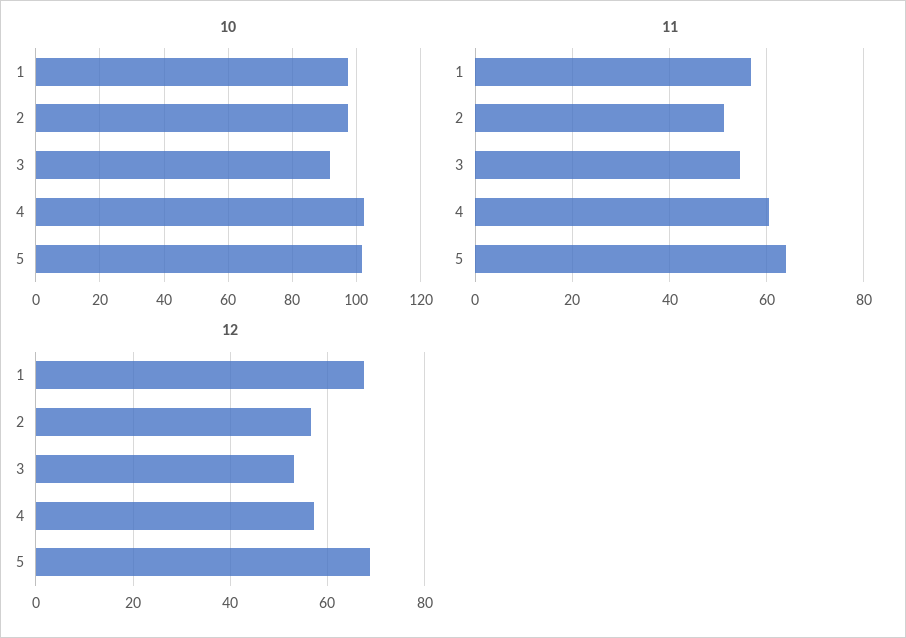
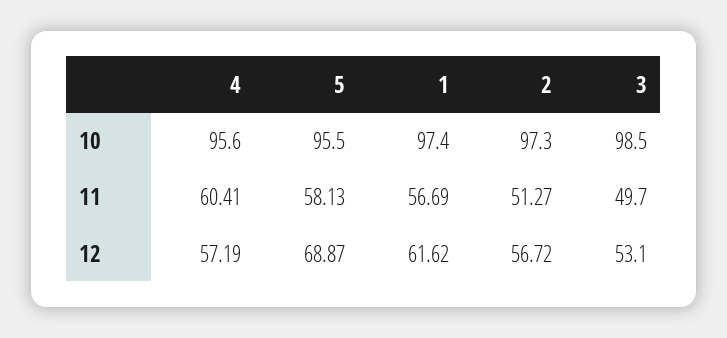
10, 3: 92 -> 98.5
10, 4: 102 -> 95.6
10, 5: 102 -> 95.5
11, 3: 54 -> 49.7
11, 5: 64 -> 58.13
12, 1: 68 -> 61.62

